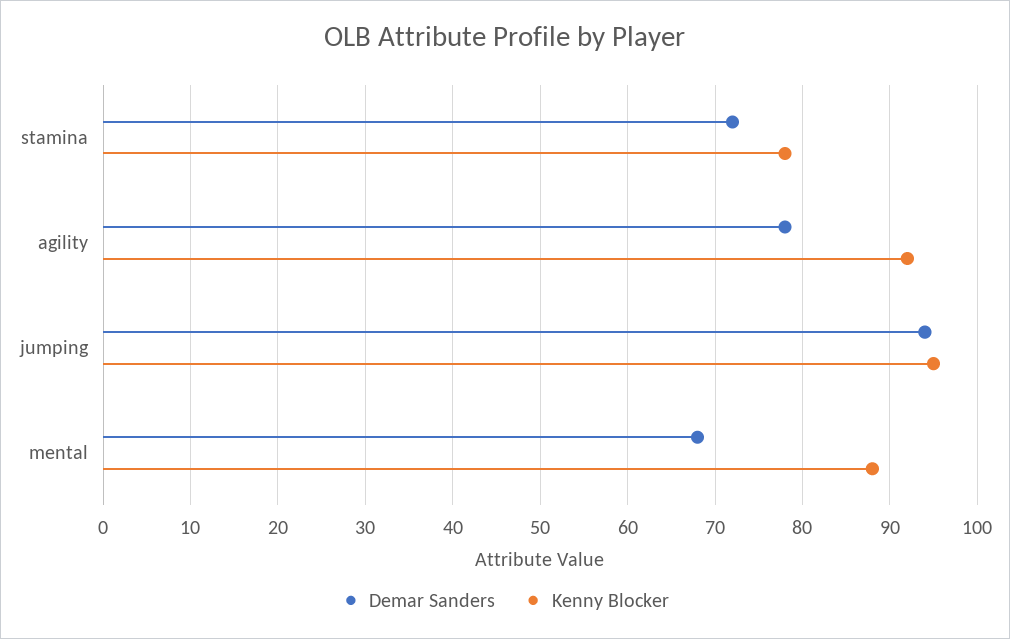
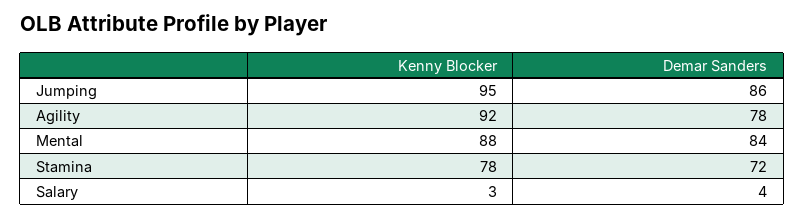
Demar Sanders, jumping: 94 -> 86
Demar Sanders, mental: 68 -> 84
Kenny Blocker, Salary: none -> 3
Demar Sanders, Salary: none -> 4

